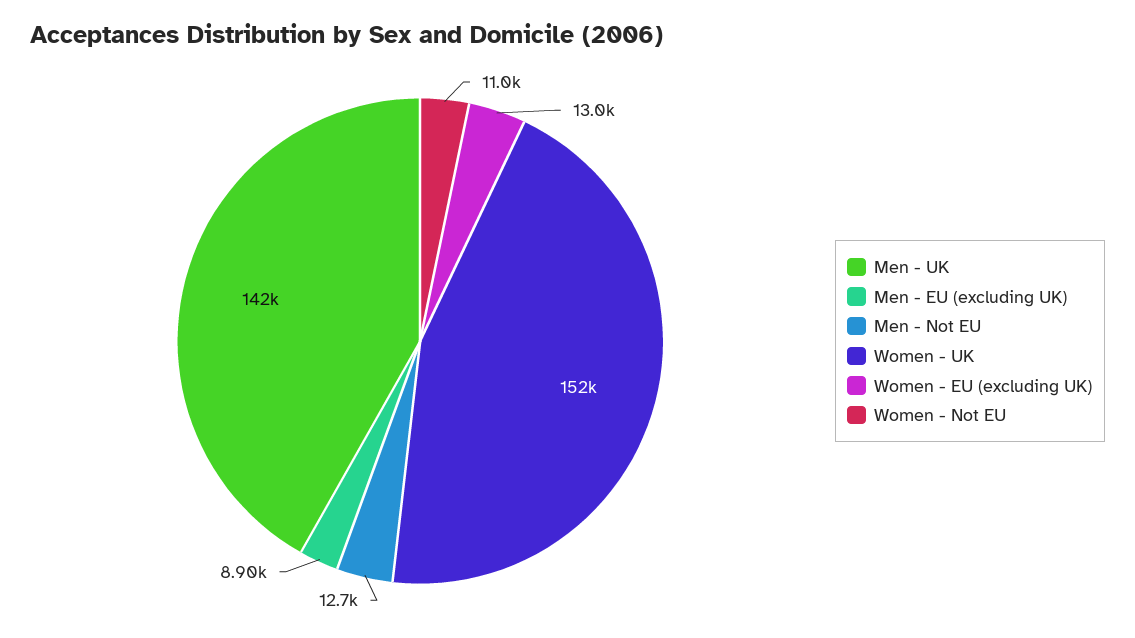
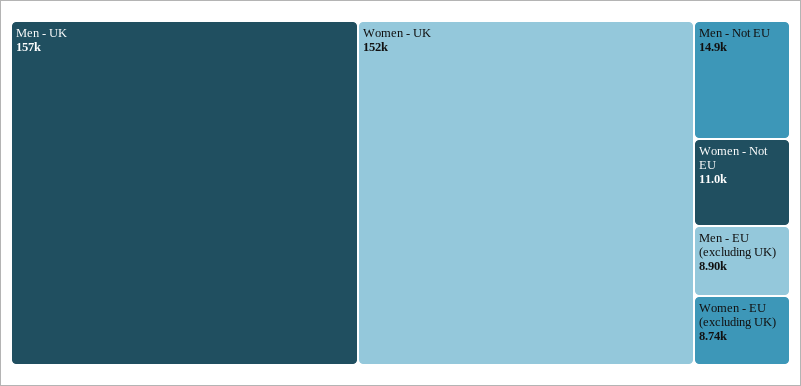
Men - UK: 142000 -> 157000
Men - Not EU: 12700 -> 14900
Women - EU (excluding UK): 13000 -> 8740

